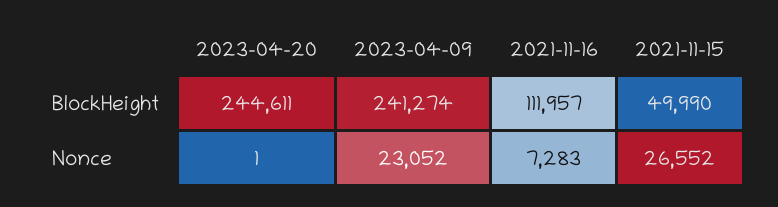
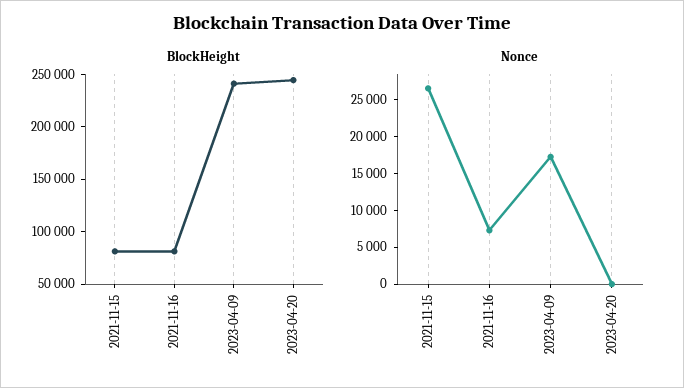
BlockHeight, 2021-11-16: 111957 -> 80000
BlockHeight, 2021-11-15: 49990 -> 80000
Nonce, 2023-04-09: 23052 -> 17500

